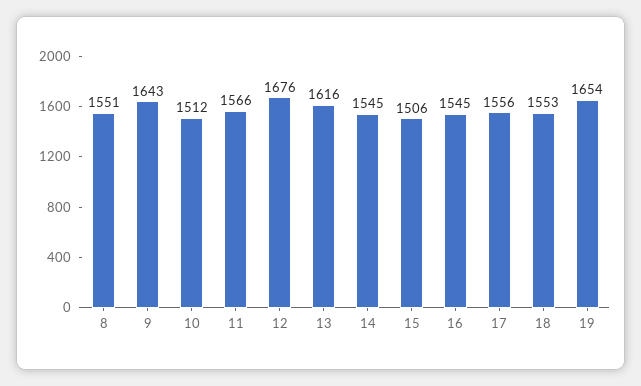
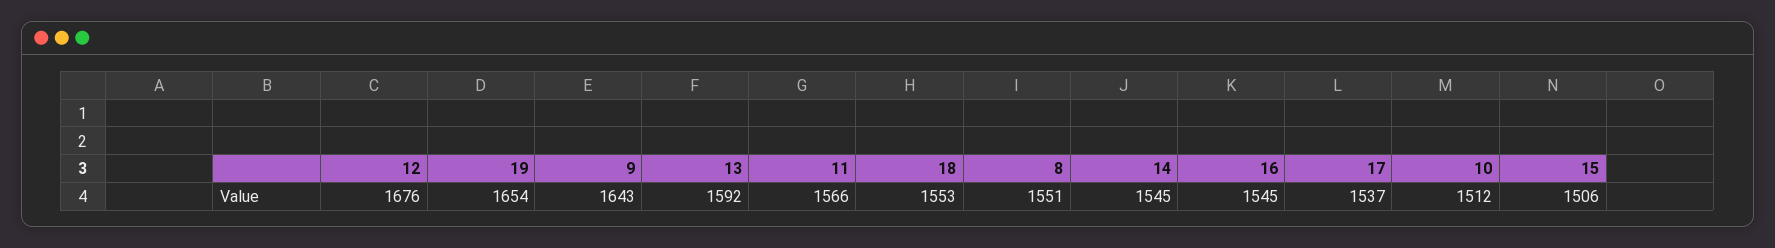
13: 1616 -> 1592
17: 1556 -> 1537

